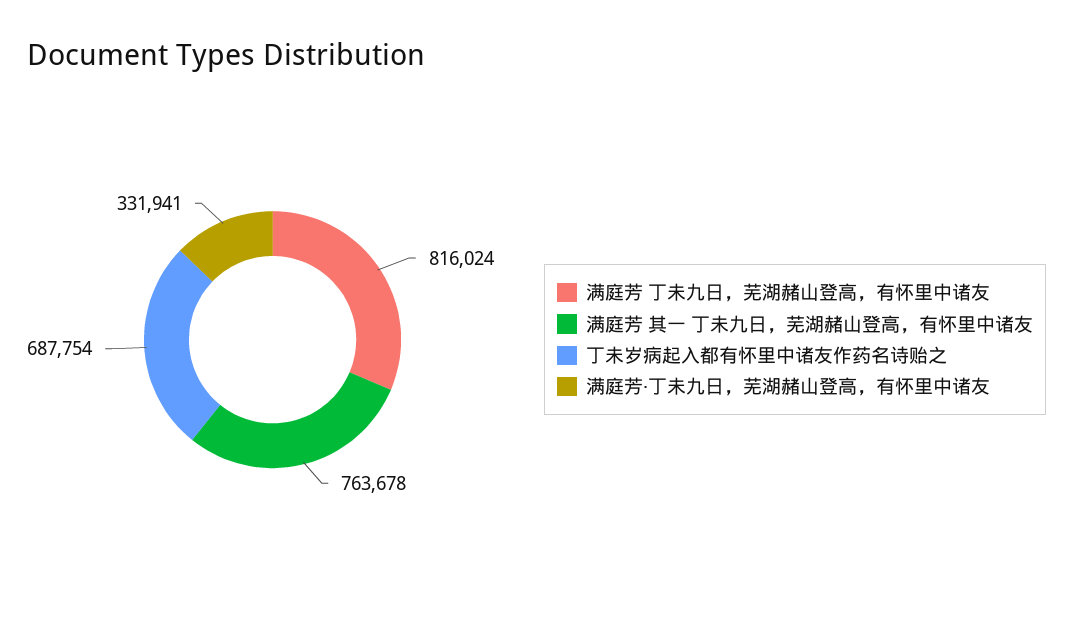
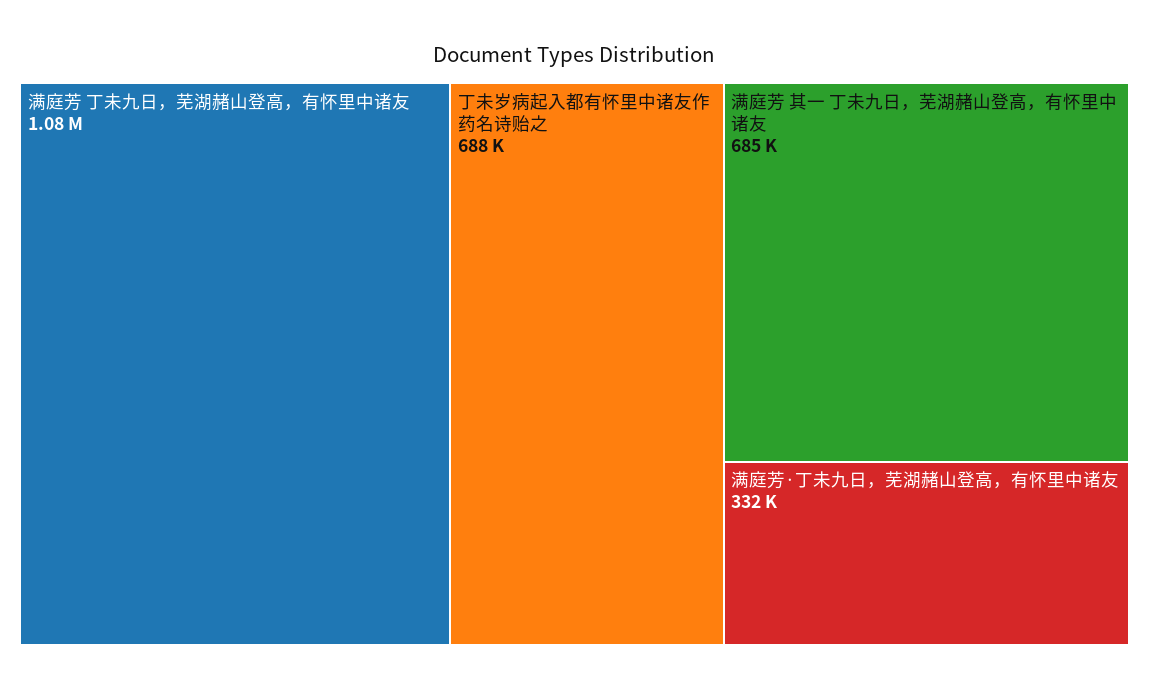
满庭芳 丁未九日，芜湖赭山登高，有怀里中诸友: 816024 -> 1080000
满庭芳 其一 丁未九日，芜湖赭山登高，有怀里中诸友: 763678 -> 685000

